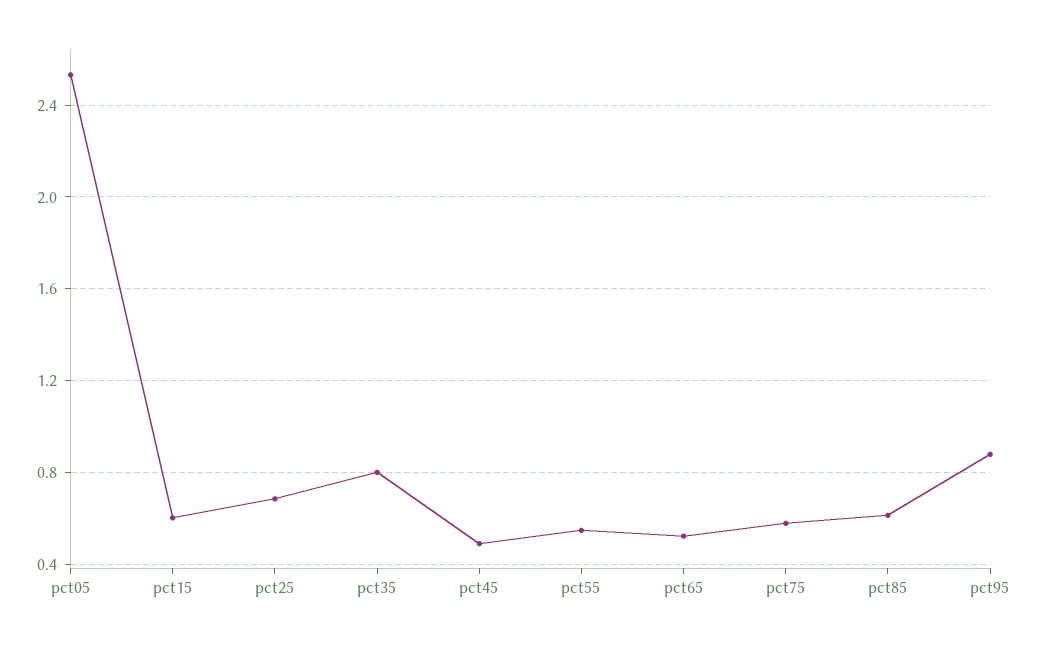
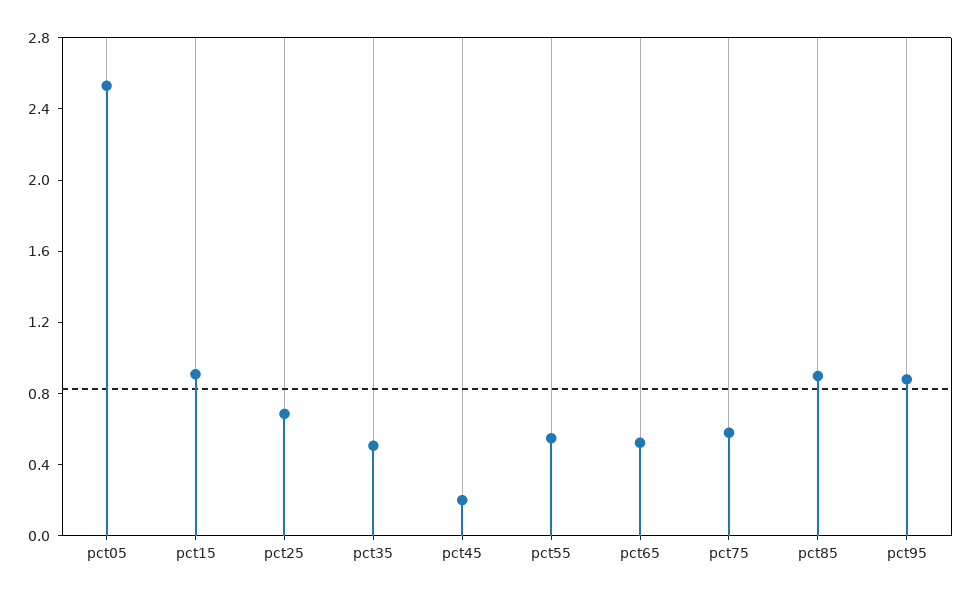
pct15: 0.6 -> 0.9
pct35: 0.8 -> 0.5
pct45: 0.5 -> 0.2
pct85: 0.6 -> 0.9

